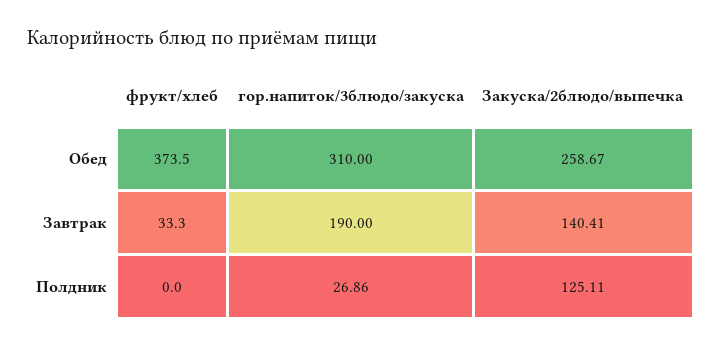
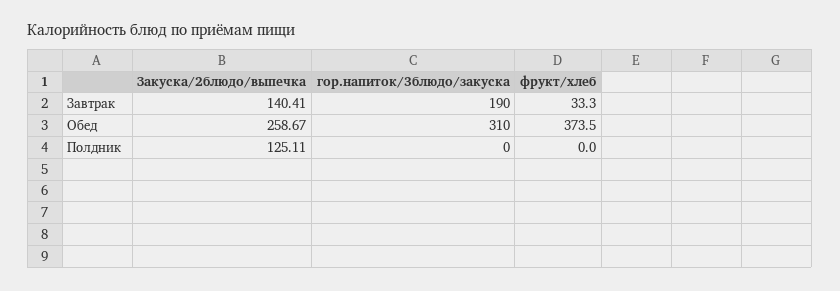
гор.напиток/3блюдо/закуска, Полдник: 26.86 -> 0

